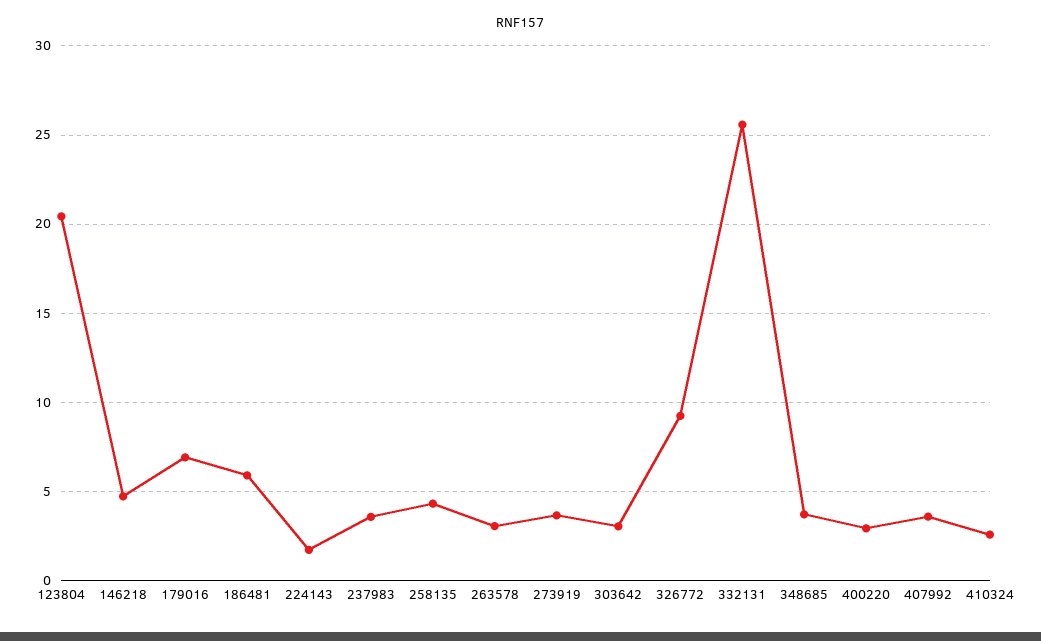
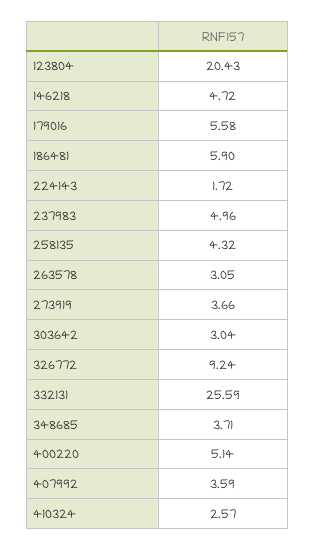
179016: 7 -> 5.58
237983: 3.5 -> 4.96
400220: 3 -> 5.14

